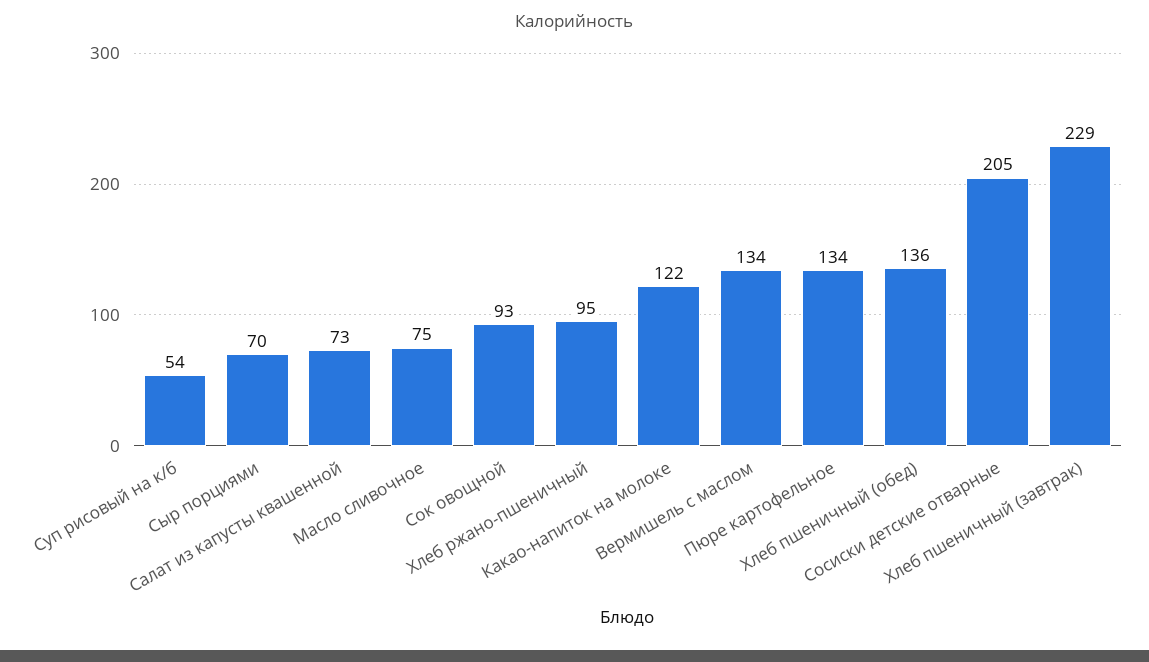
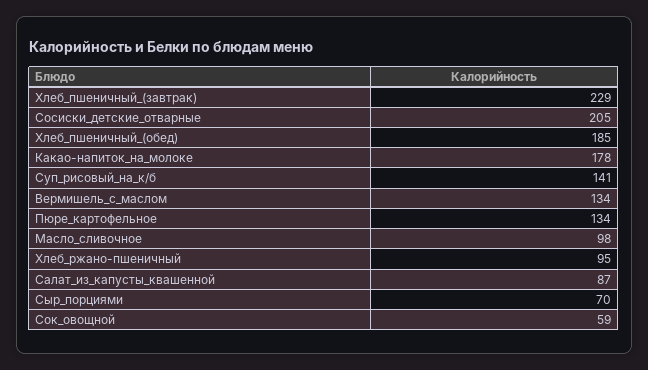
Суп рисовый на к/б: 54 -> 141
Салат из капусты квашенной: 73 -> 87
Масло сливочное: 75 -> 98
Сок овощной: 93 -> 59
Какао-напиток на молоке: 122 -> 178
Хлеб пшеничный (обед): 136 -> 185

